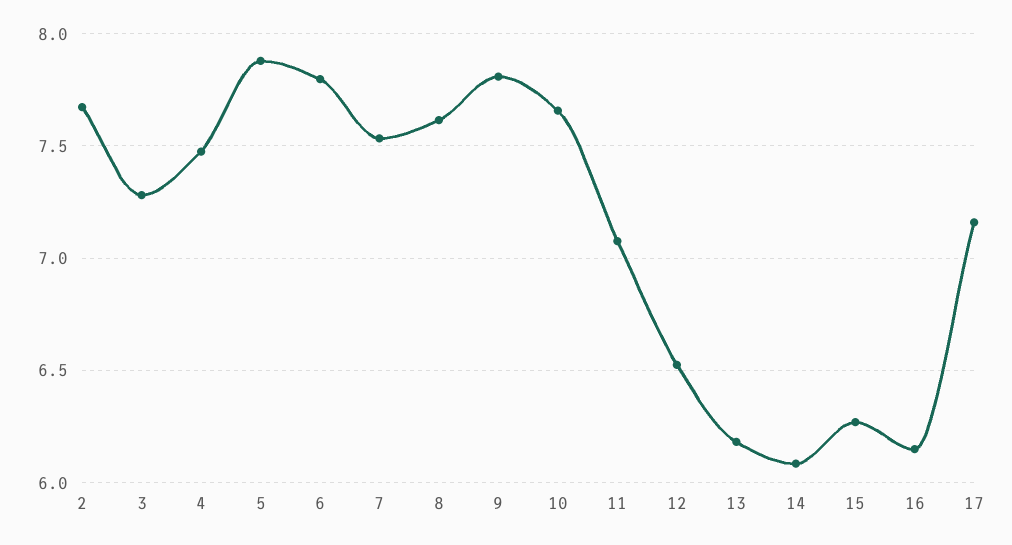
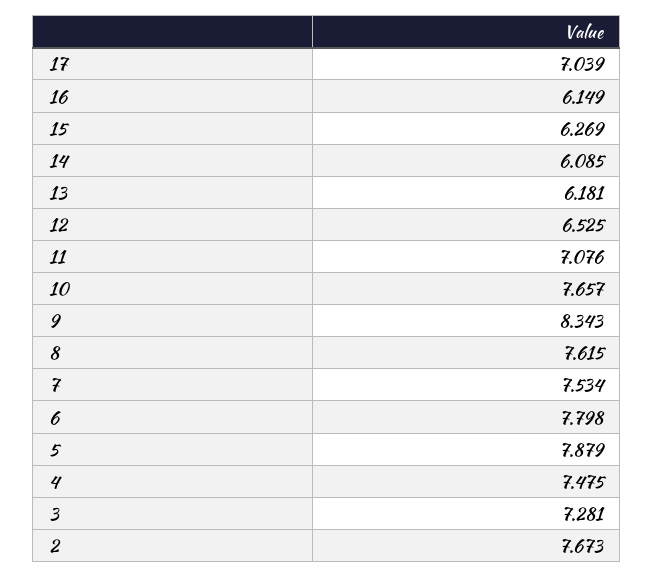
9: 7.8 -> 8.343
17: 7.15 -> 7.039

